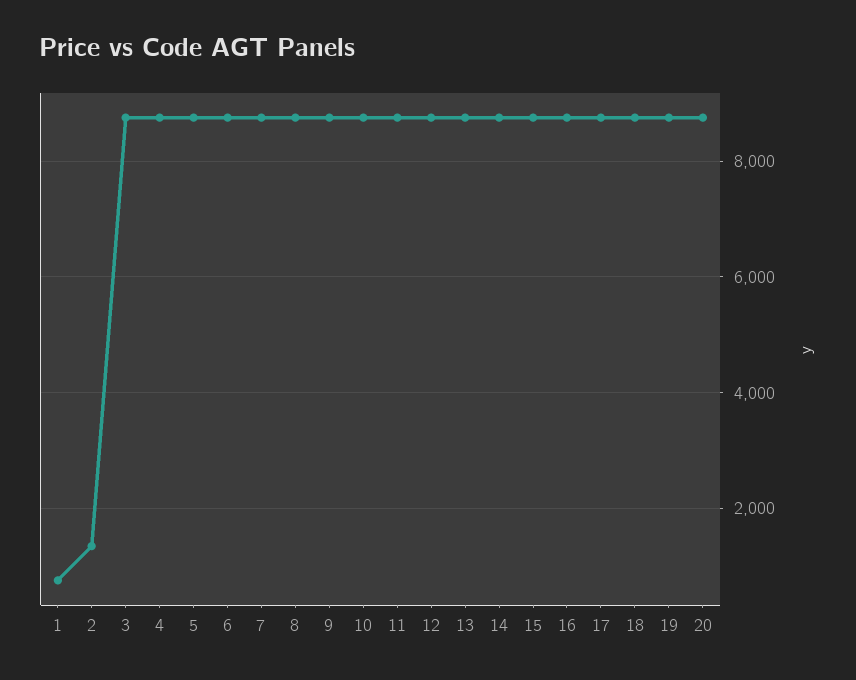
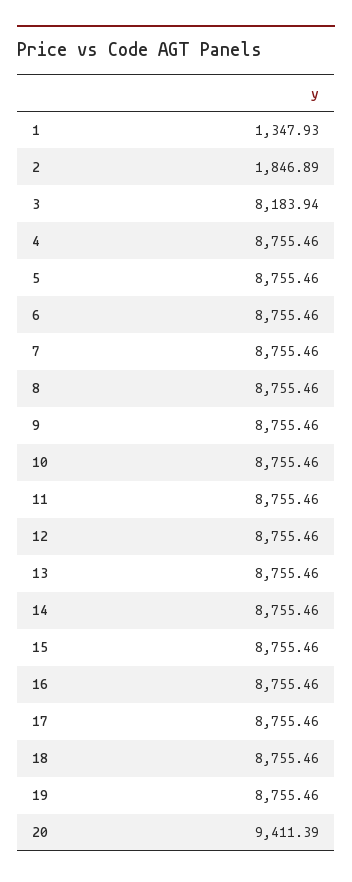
1: 800 -> 1347.93
2: 1400 -> 1846.89
3: 8800 -> 8183.94
20: 8800 -> 9411.39

